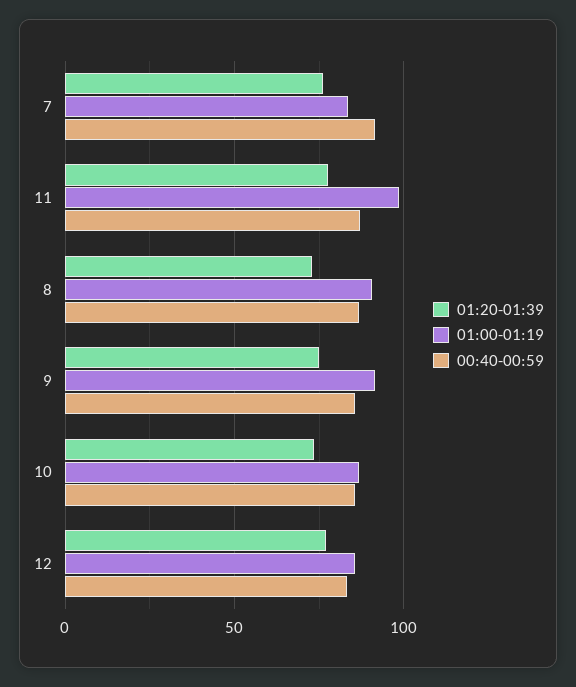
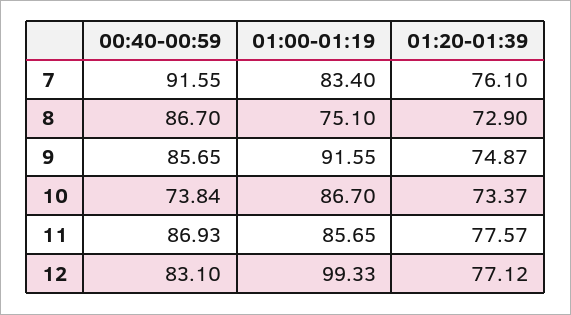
01:00-01:19, 11: 100 -> 85.65
01:00-01:19, 8: 90 -> 75.1
00:40-00:59, 10: 85 -> 73.84
01:00-01:19, 12: 85 -> 99.33

